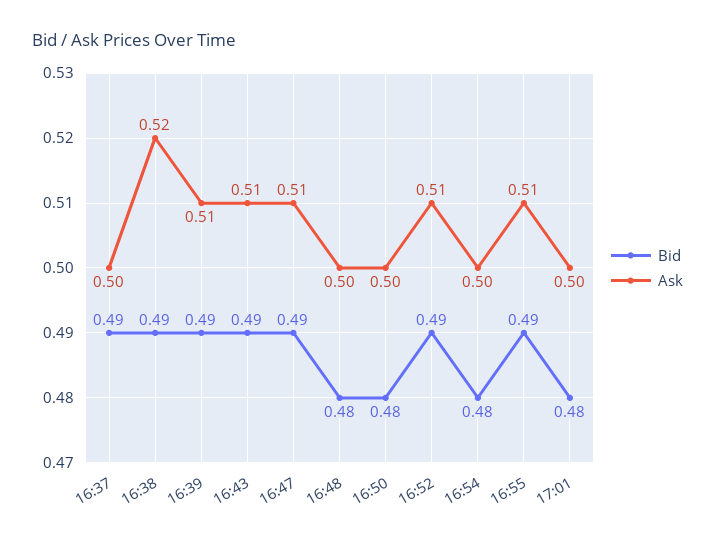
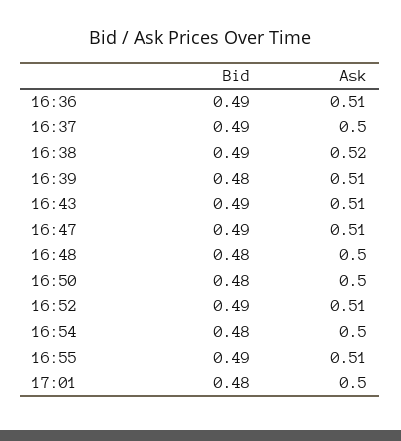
Bid, 16:39: 0.49 -> 0.48
Bid, 16:36: none -> 0.49
Ask, 16:36: none -> 0.51

